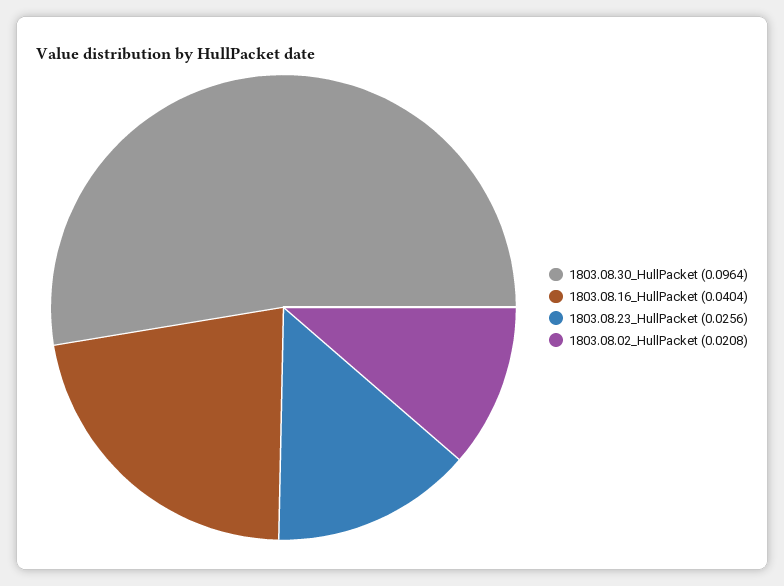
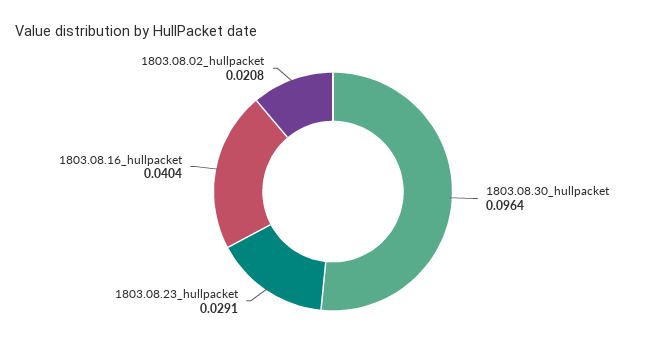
1803.08.23_HullPacket: 0.0256 -> 0.0291

